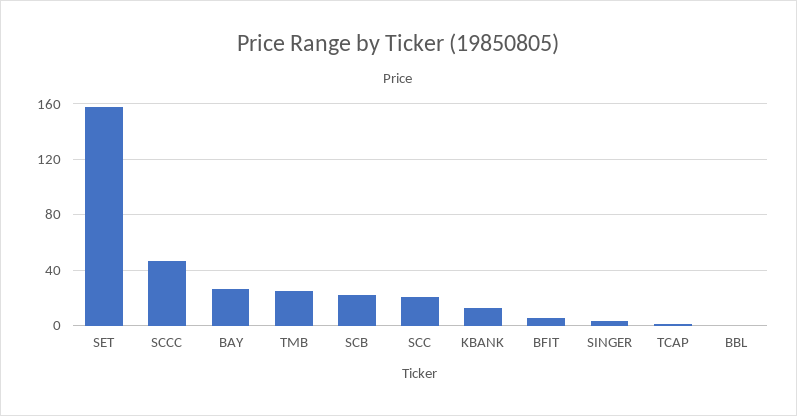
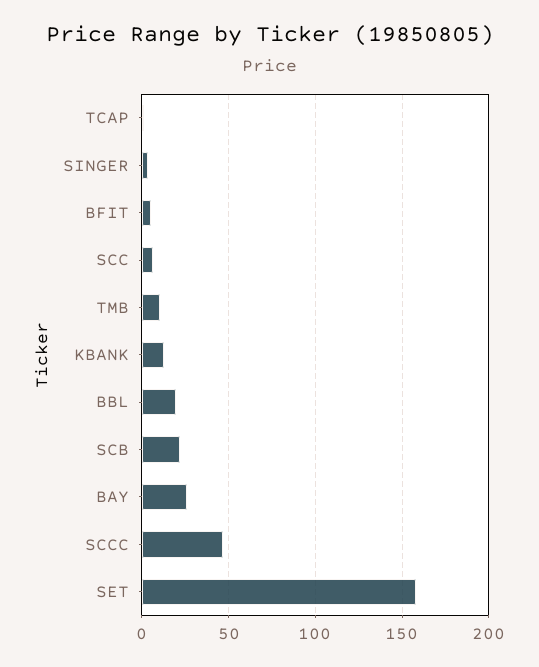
TMB: 25 -> 10
SCC: 20 -> 5
BBL: 0 -> 20

